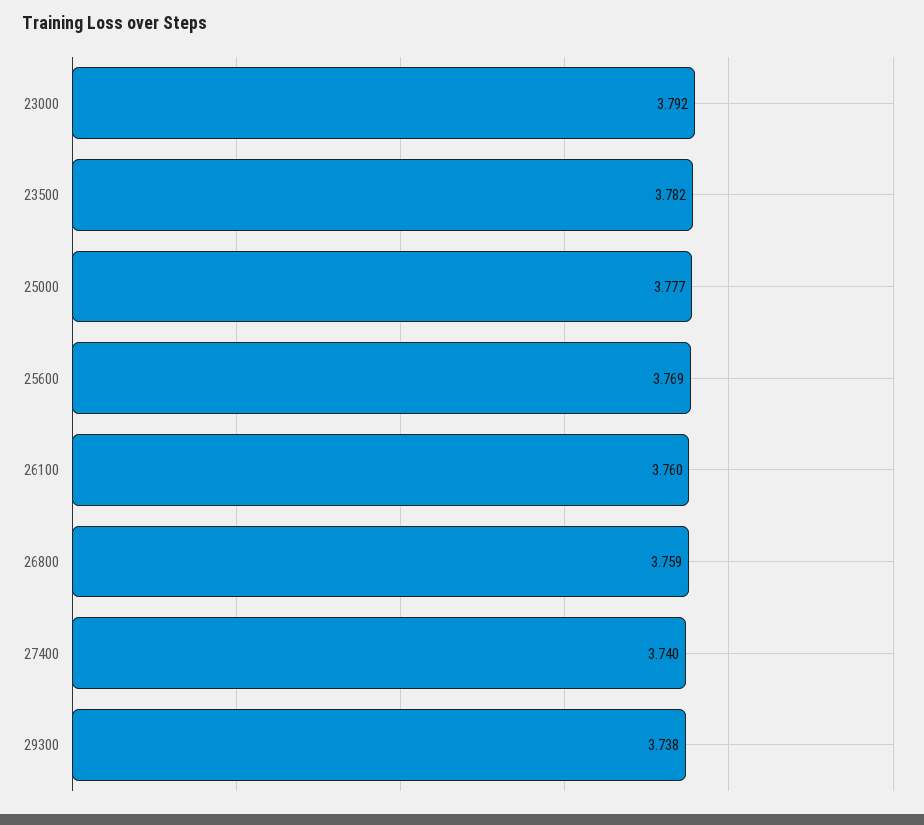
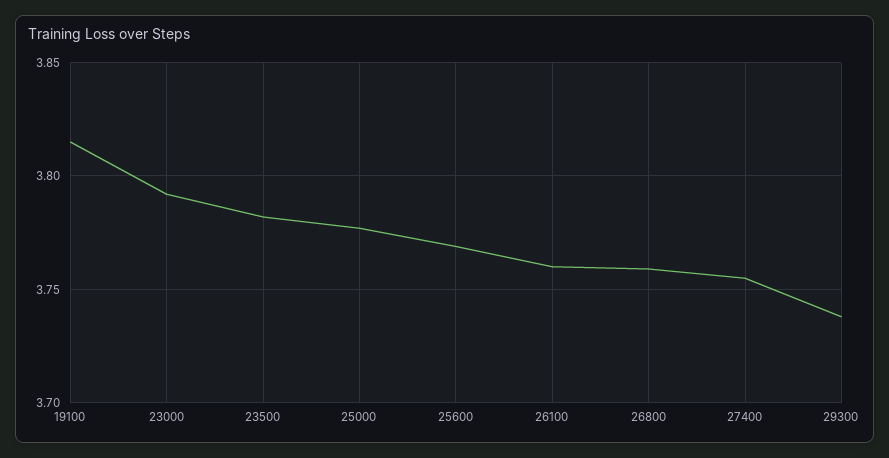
27400: 3.74 -> 3.755
19100: none -> 3.815

